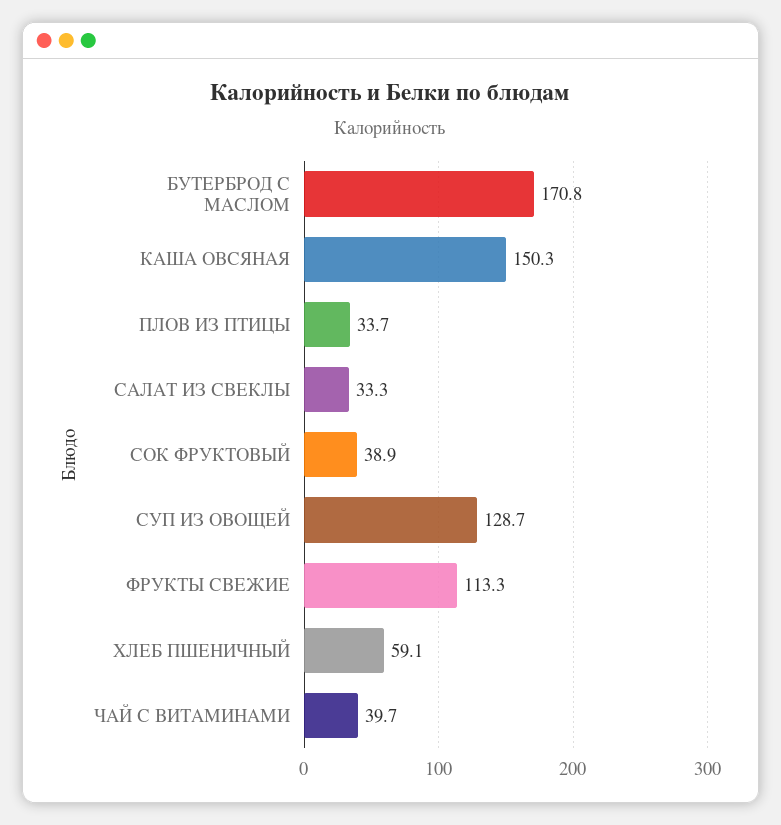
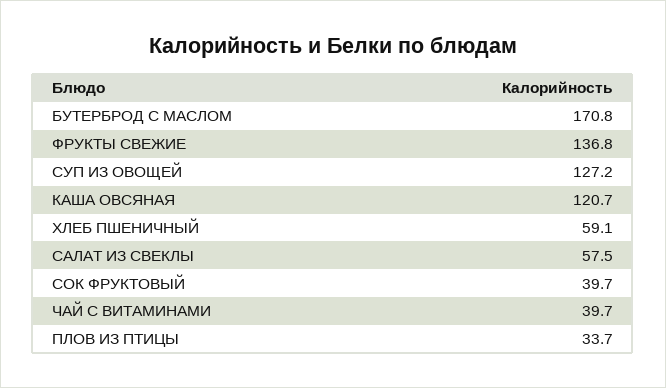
КАША ОВСЯНАЯ: 150.3 -> 120.7
САЛАТ ИЗ СВЕКЛЫ: 33.3 -> 57.5
СОК ФРУКТОВЫЙ: 38.9 -> 39.7
СУП ИЗ ОВОЩЕЙ: 128.7 -> 127.2
ФРУКТЫ СВЕЖИЕ: 113.3 -> 136.8

